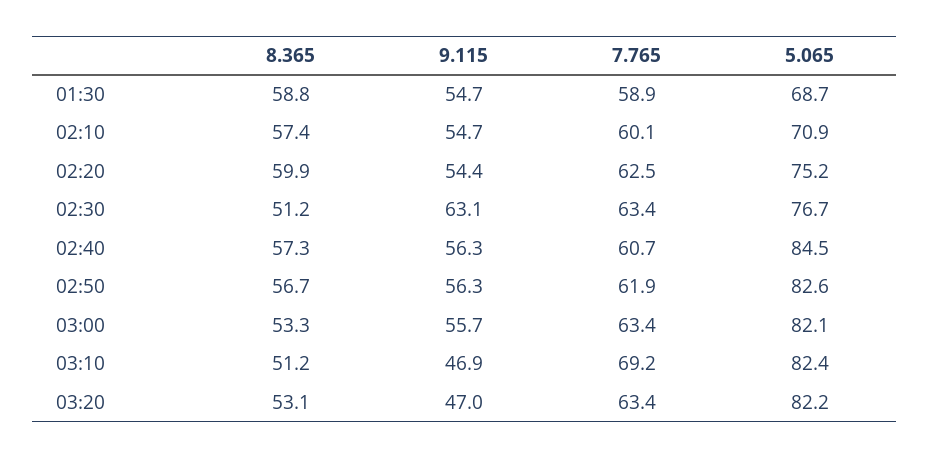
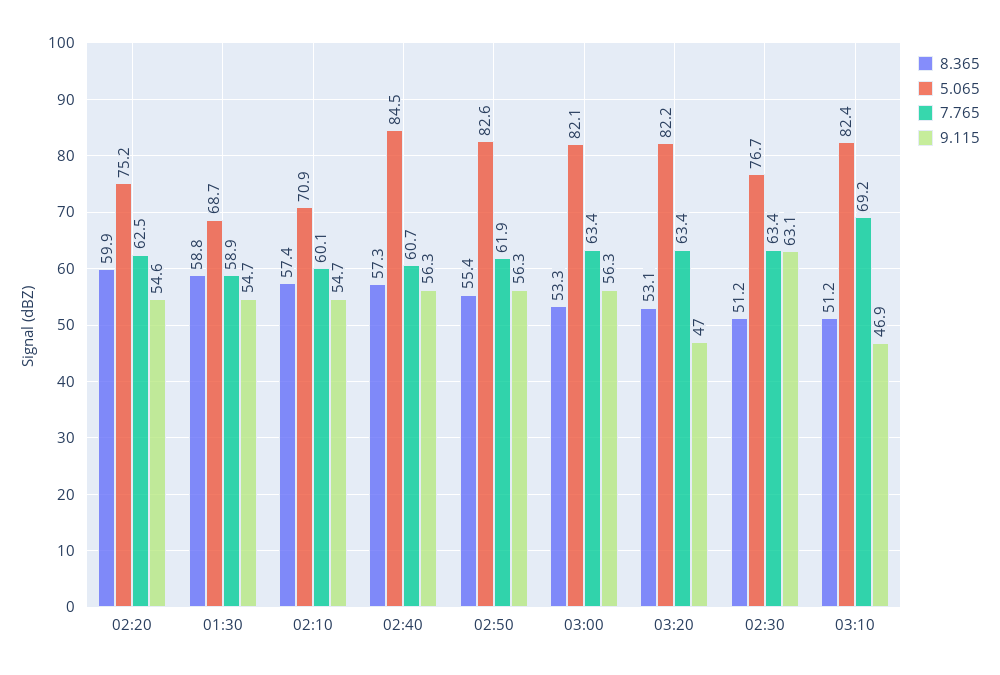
9.115, 02:20: 54.4 -> 54.6
8.365, 02:50: 56.7 -> 55.4
9.115, 03:00: 55.7 -> 56.3

